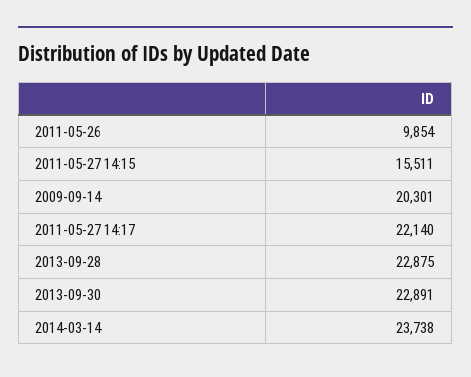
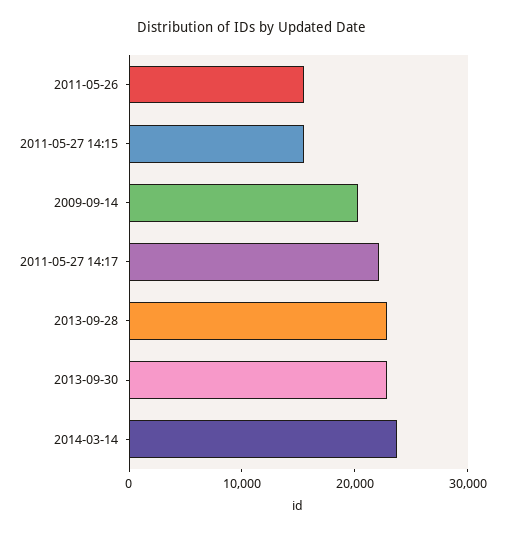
2011-05-26: 9854 -> 16000

